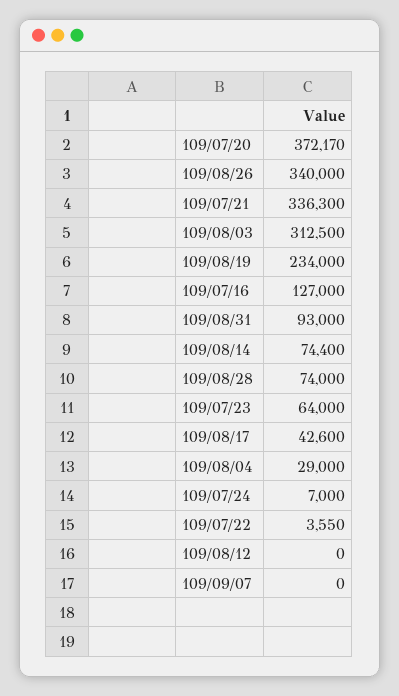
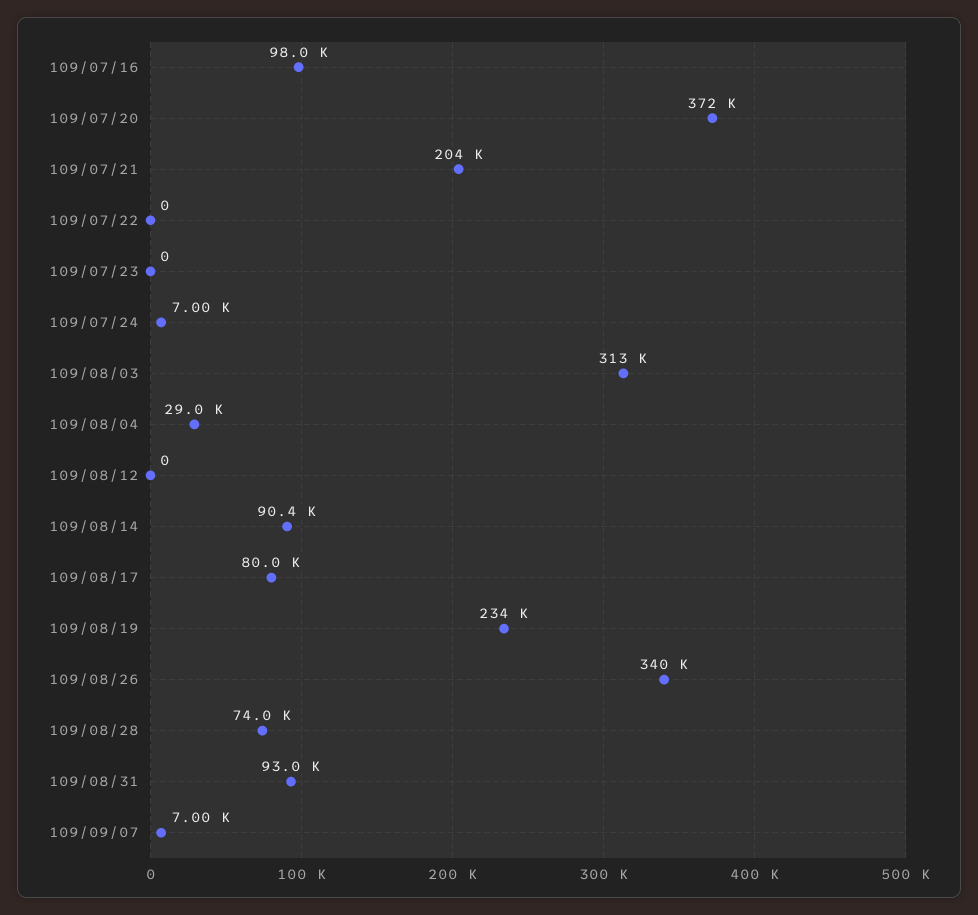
109/07/21: 336300 -> 204000
109/07/16: 127000 -> 98000
109/08/14: 74400 -> 90400
109/07/23: 64000 -> 0
109/08/17: 42600 -> 80000
109/07/22: 3550 -> 0
109/09/07: 0 -> 7000

